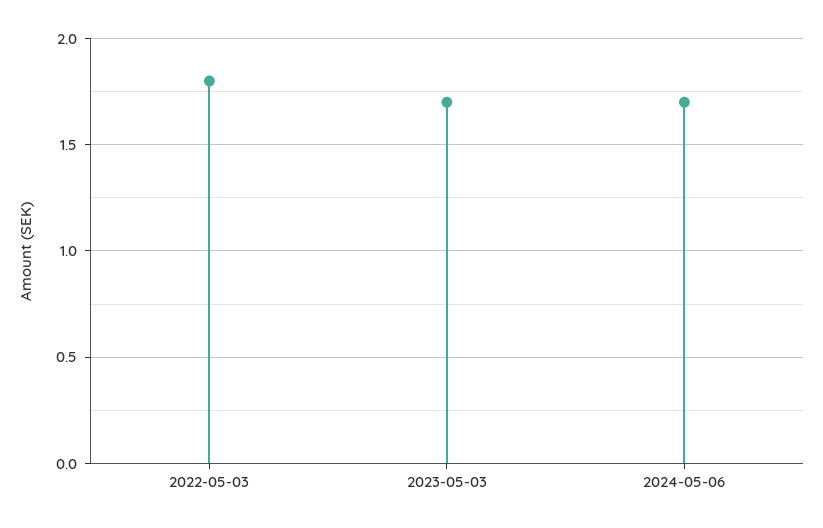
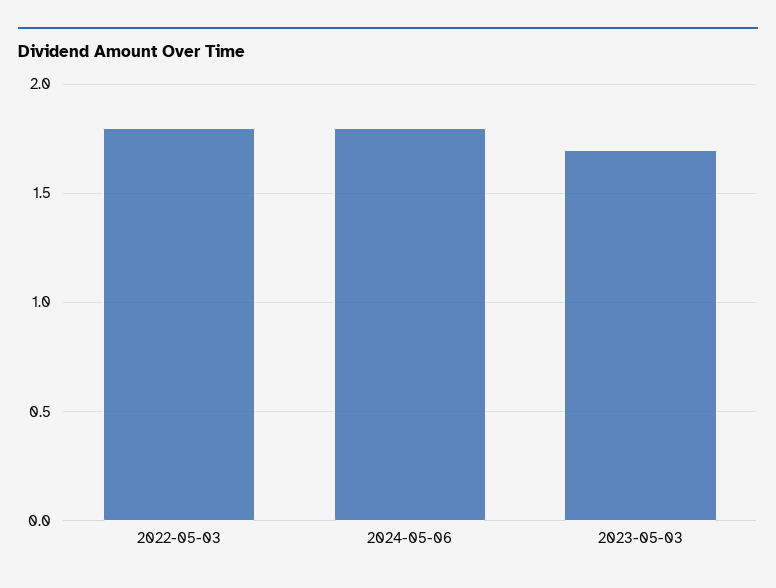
2024-05-06: 1.7 -> 1.8

